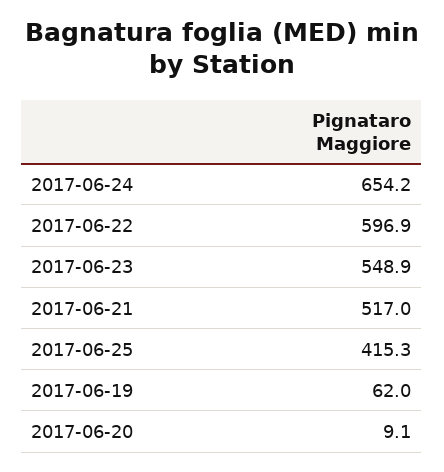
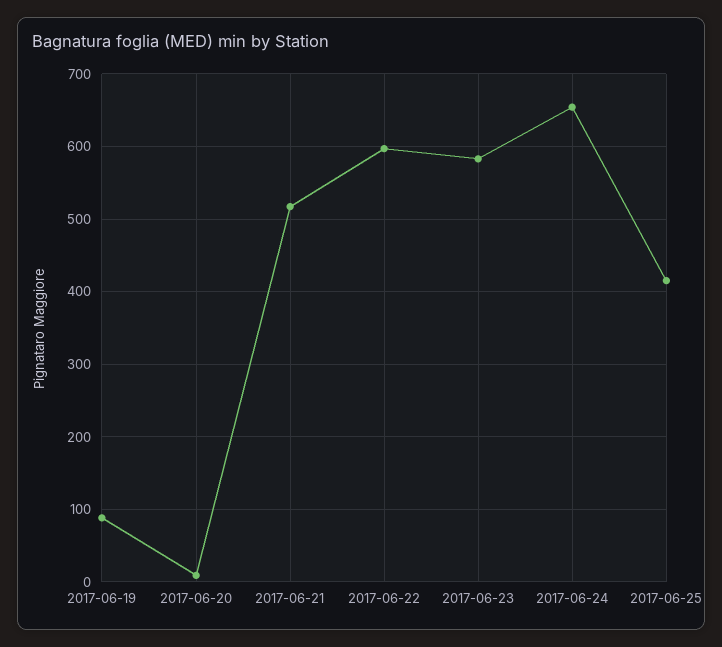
2017-06-23: 548.9 -> 580
2017-06-19: 62 -> 90

